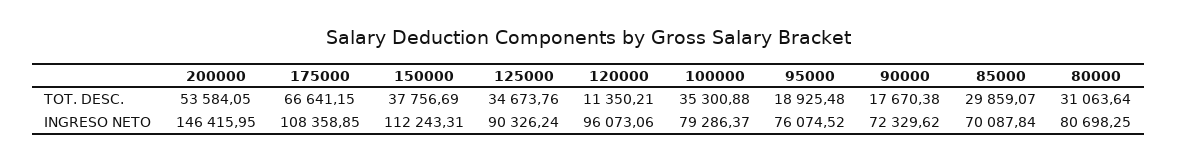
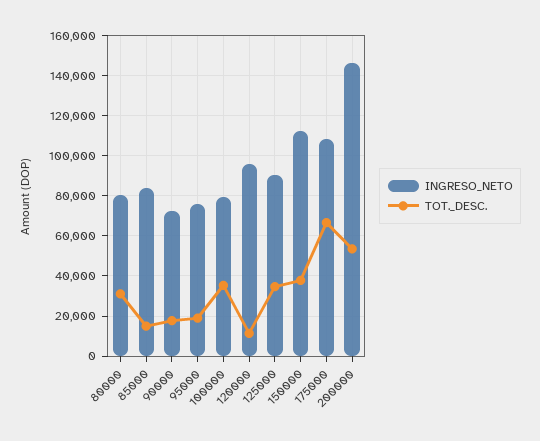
TOT. DESC., 85000: 29859.07 -> 15000
INGRESO NETO, 85000: 70087.84 -> 85000

